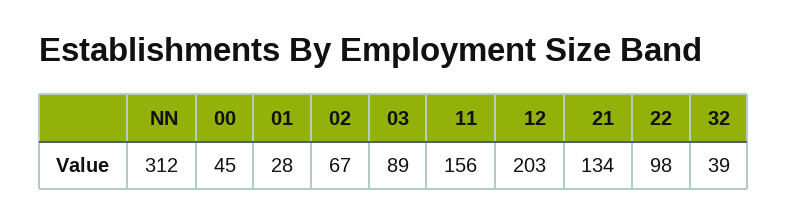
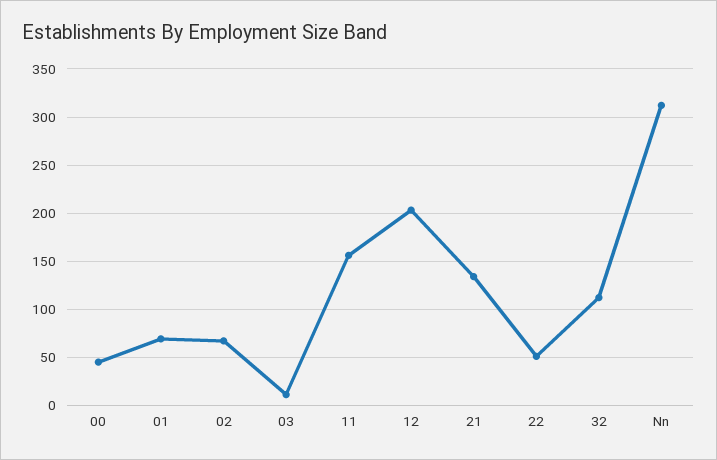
01: 28 -> 70
03: 89 -> 10
22: 98 -> 50
32: 39 -> 110

